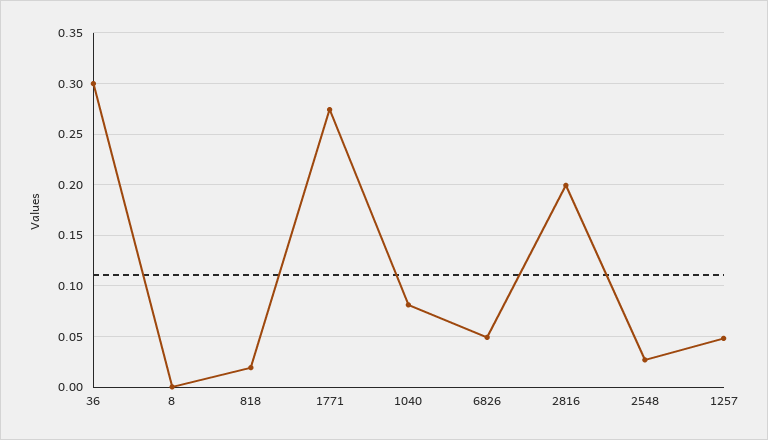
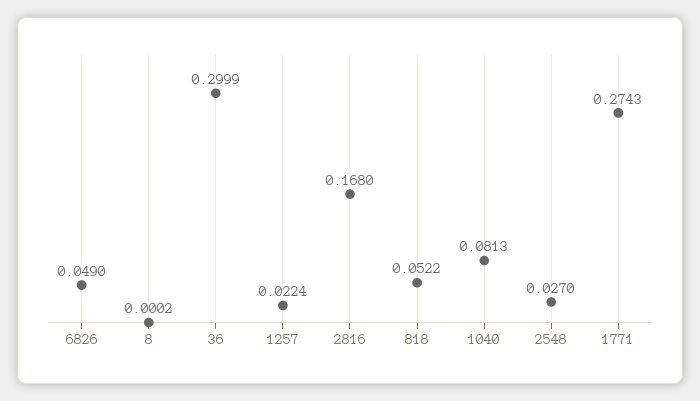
818: 0.02 -> 0.0522
2816: 0.2 -> 0.168
1257: 0.05 -> 0.0224

